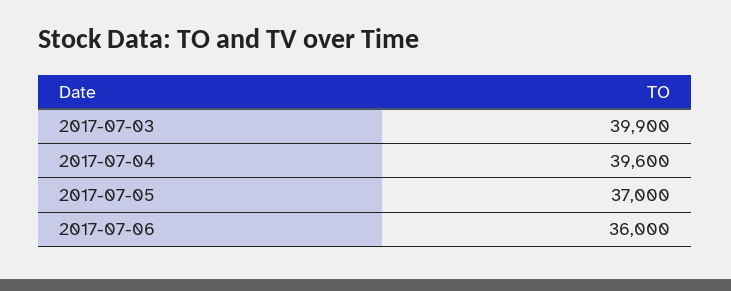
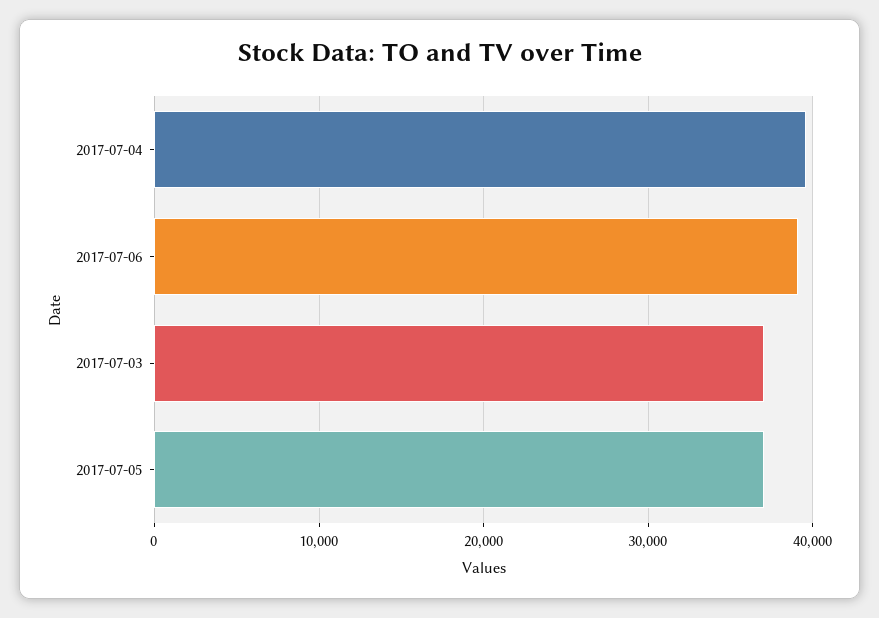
2017-07-03: 39900 -> 37000
2017-07-06: 36000 -> 39000

